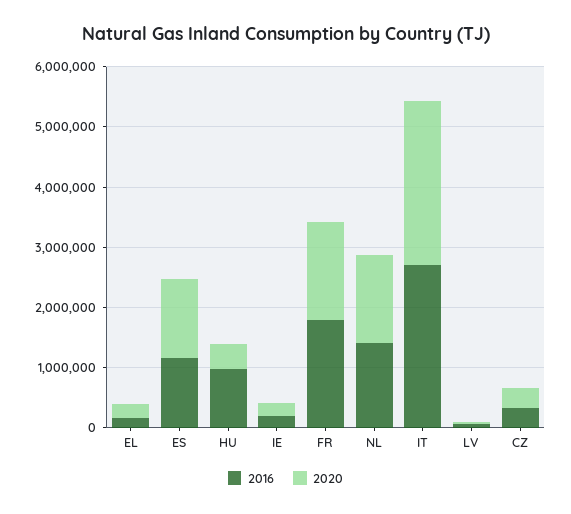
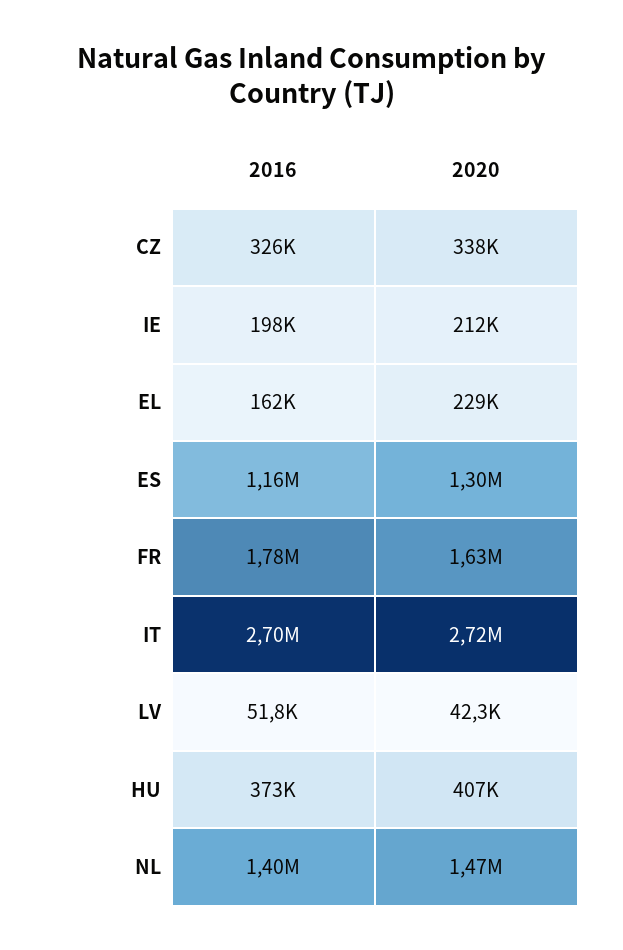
2016, HU: 1000000 -> 373000

